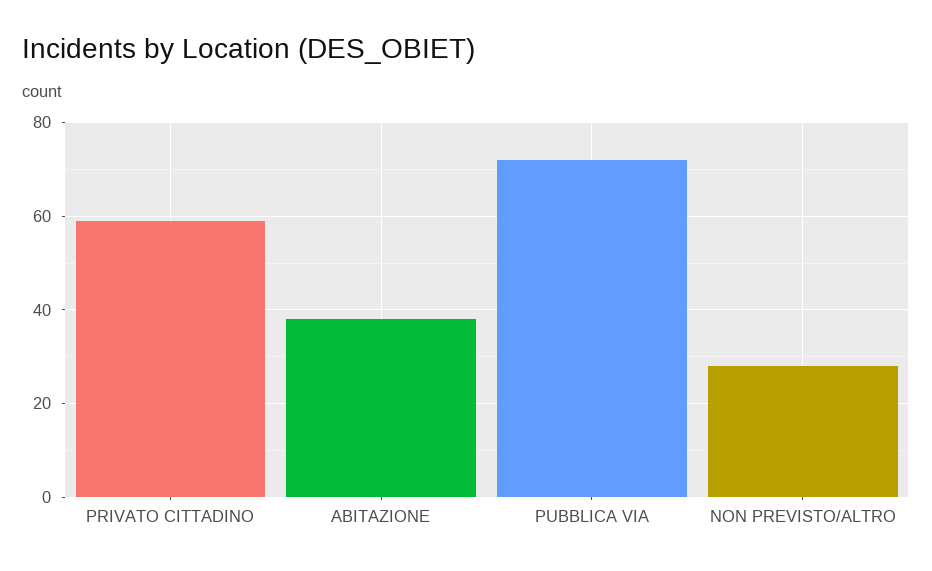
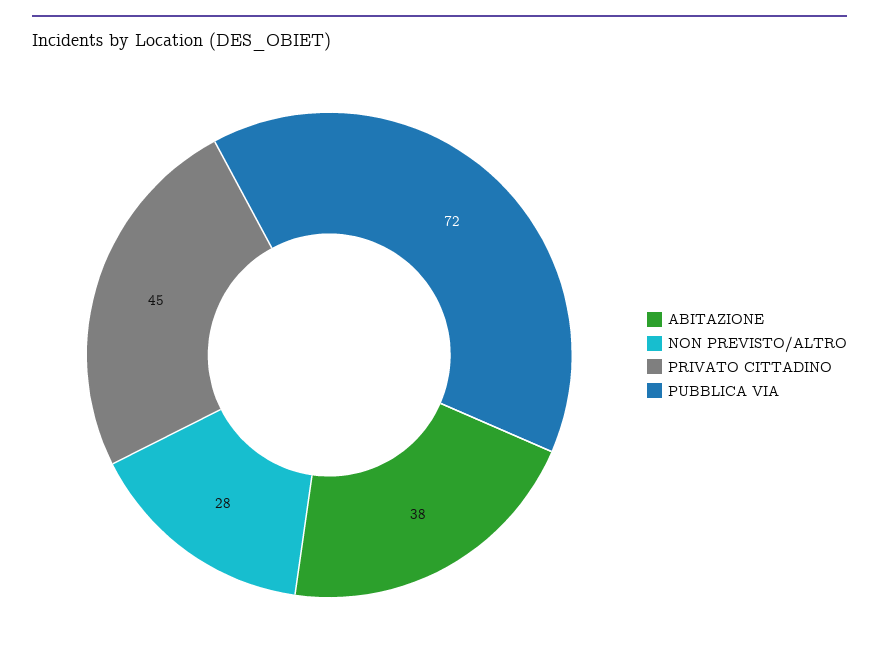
PRIVATO CITTADINO: 60 -> 45

